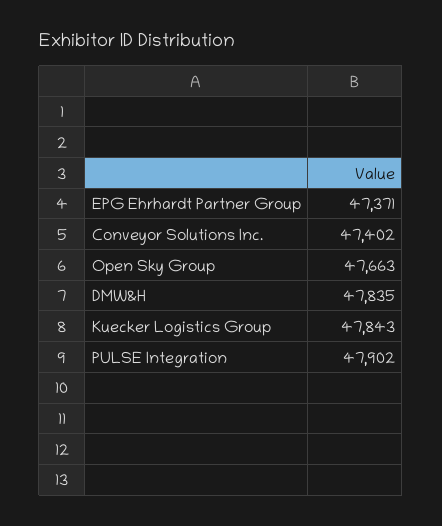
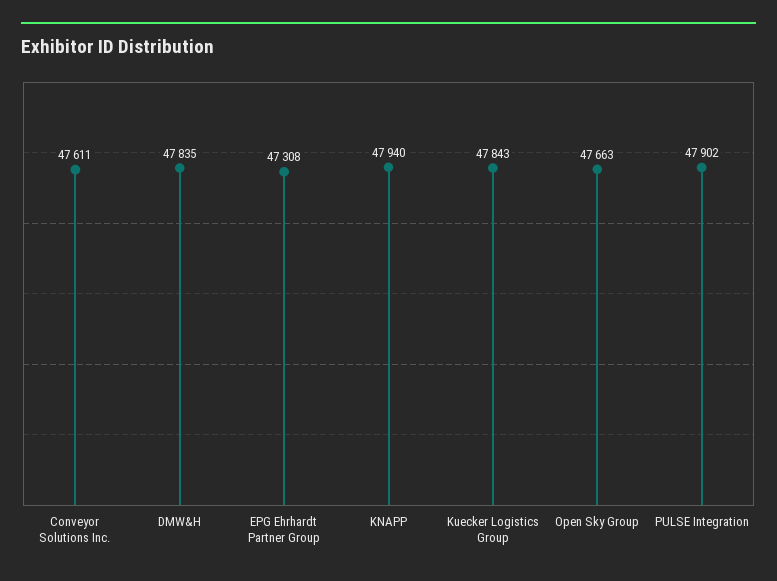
EPG Ehrhardt Partner Group: 47371 -> 47308
Conveyor Solutions Inc.: 47402 -> 47611
KNAPP: none -> 47940

